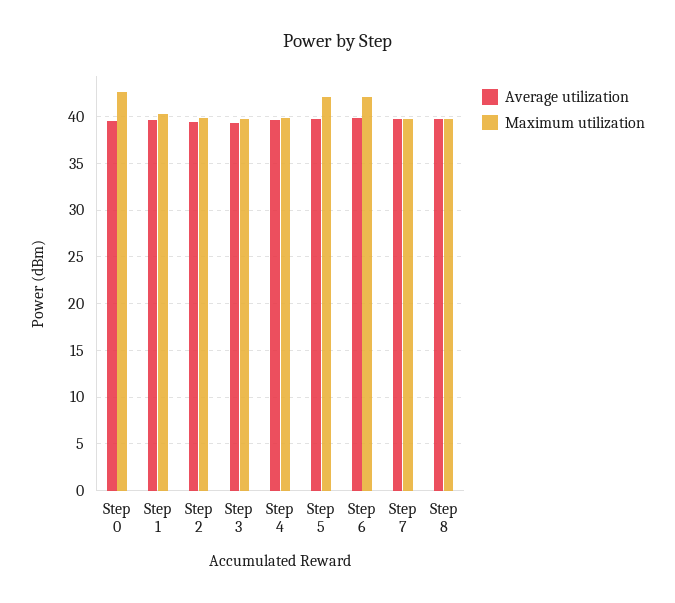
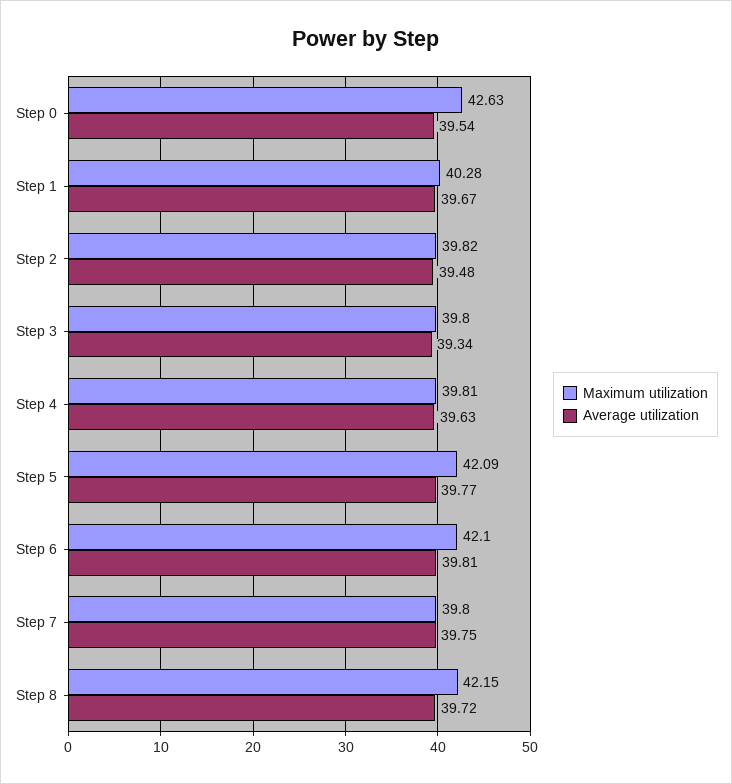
Maximum utilization, Step 8: 40 -> 42.15

